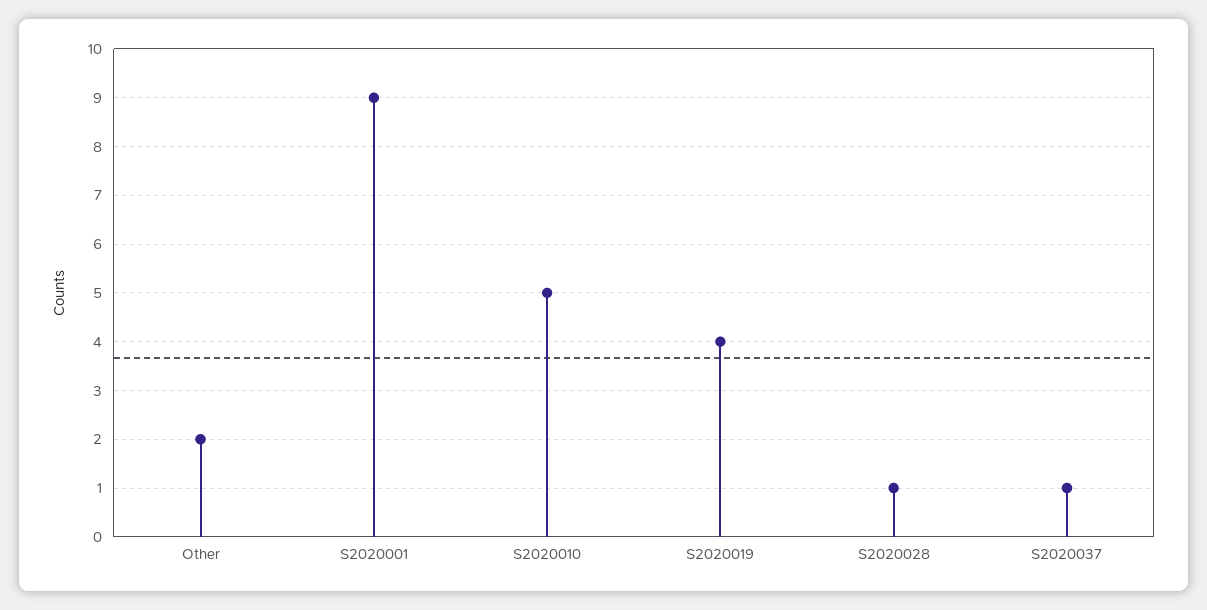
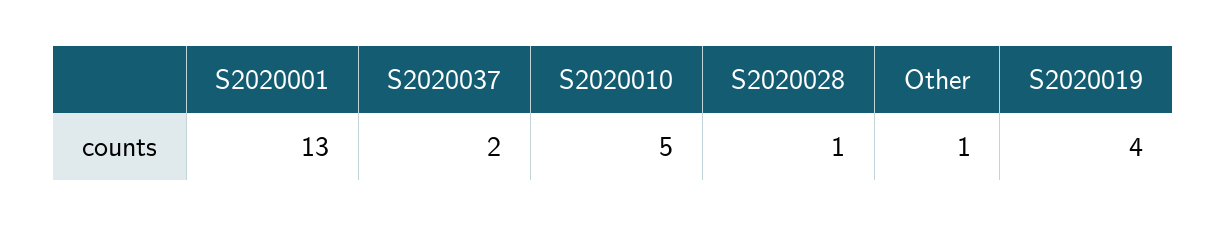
Other: 2 -> 1
S2020001: 9 -> 13
S2020037: 1 -> 2

